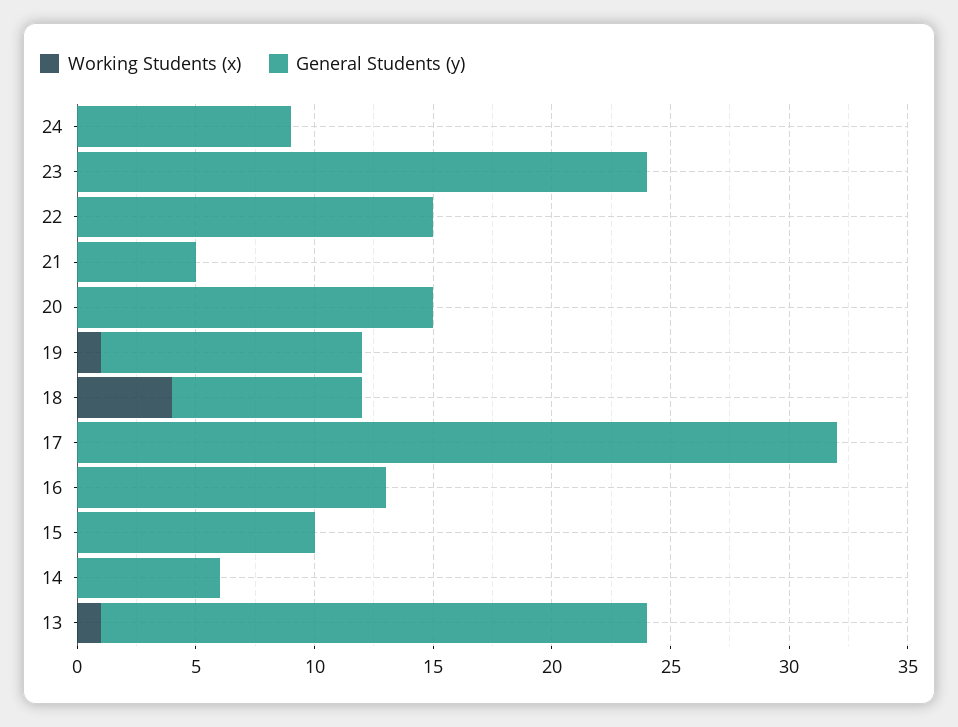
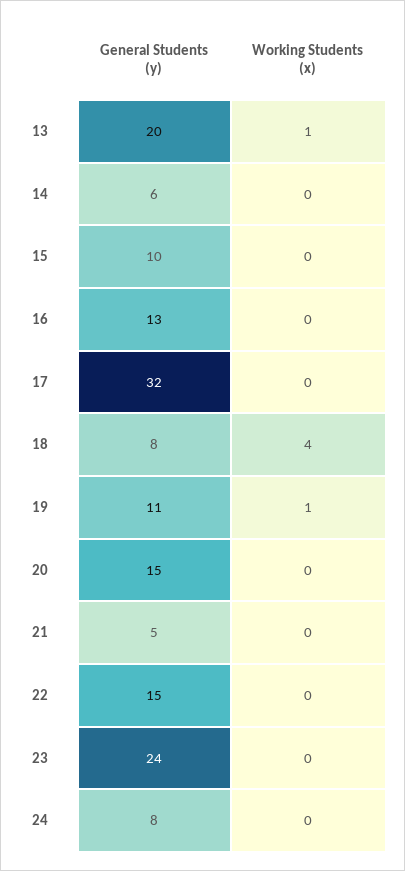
General Students (y), 24: 9 -> 8
General Students (y), 13: 23 -> 20

